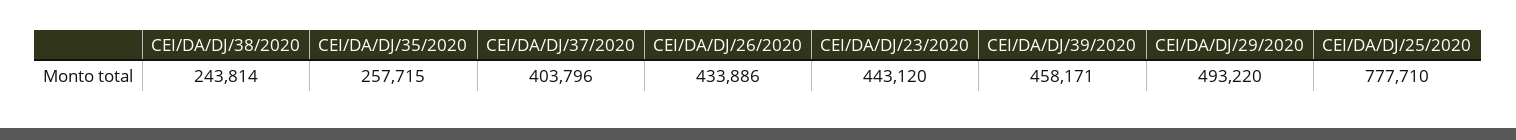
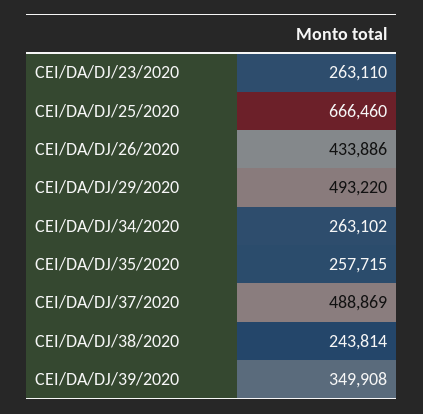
CEI/DA/DJ/37/2020: 403796 -> 488869
CEI/DA/DJ/23/2020: 443120 -> 263110
CEI/DA/DJ/39/2020: 458171 -> 349908
CEI/DA/DJ/25/2020: 777710 -> 666460
CEI/DA/DJ/34/2020: none -> 263102

